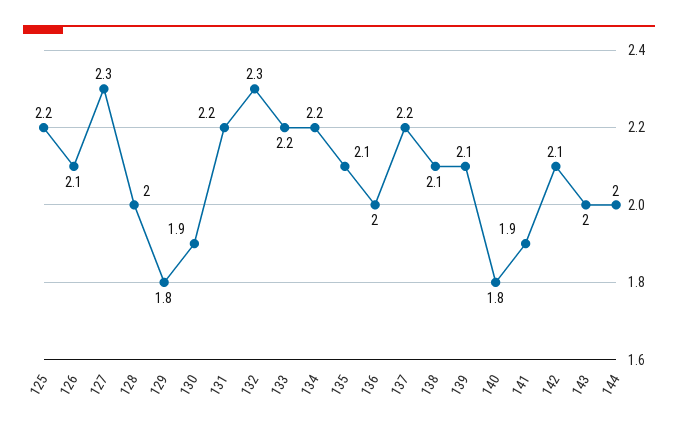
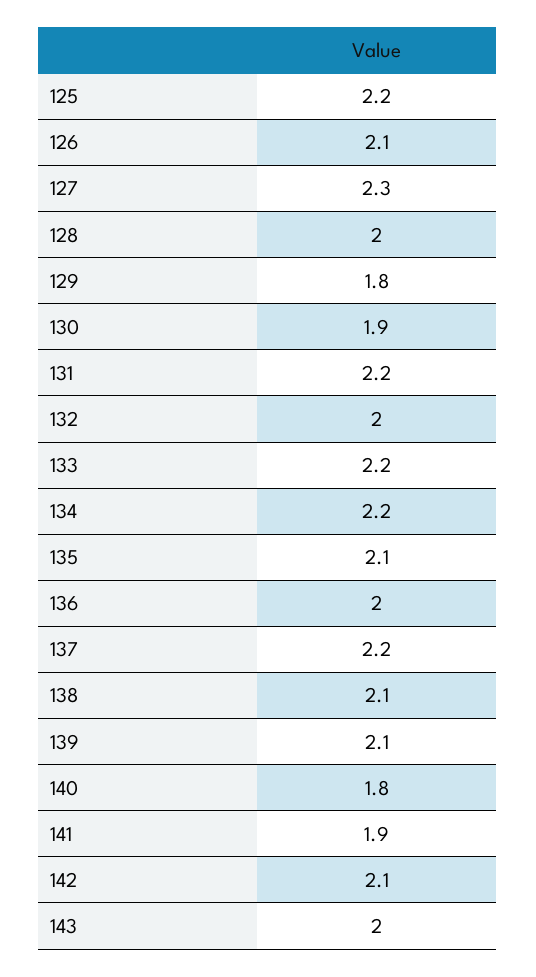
132: 2.3 -> 2
144: 2 -> none

